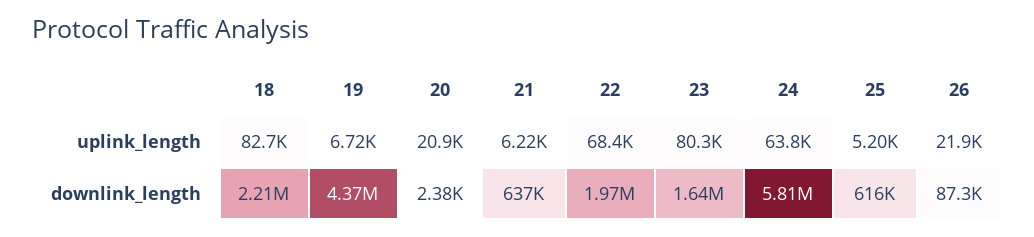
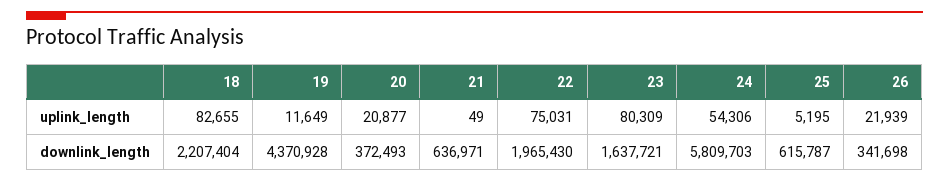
19, uplink_length: 6720 -> 11649
21, uplink_length: 6220 -> 49
22, uplink_length: 68400 -> 75031
24, uplink_length: 63800 -> 54306
20, downlink_length: 2380 -> 372493
26, downlink_length: 87300 -> 341698

